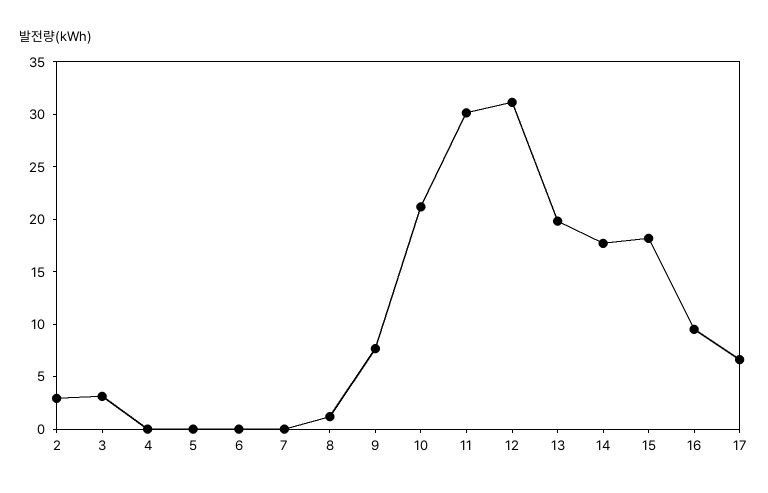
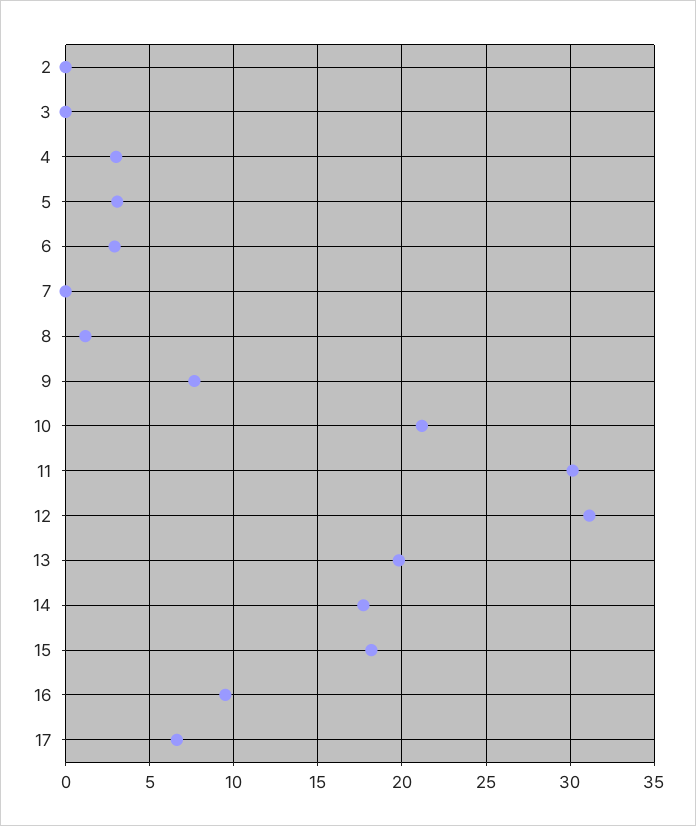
2: 3 -> 0
3: 3 -> 0
4: 0 -> 3
5: 0 -> 3
6: 0 -> 3

